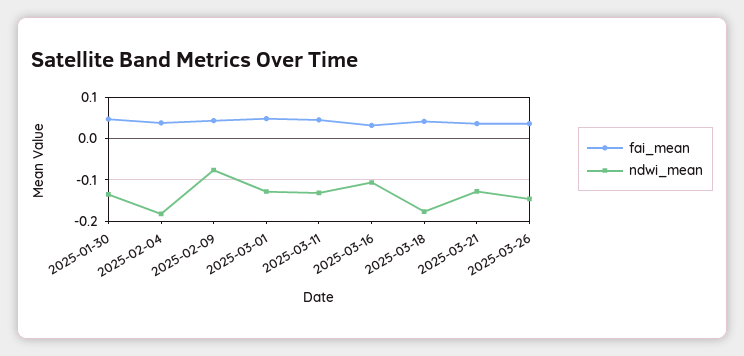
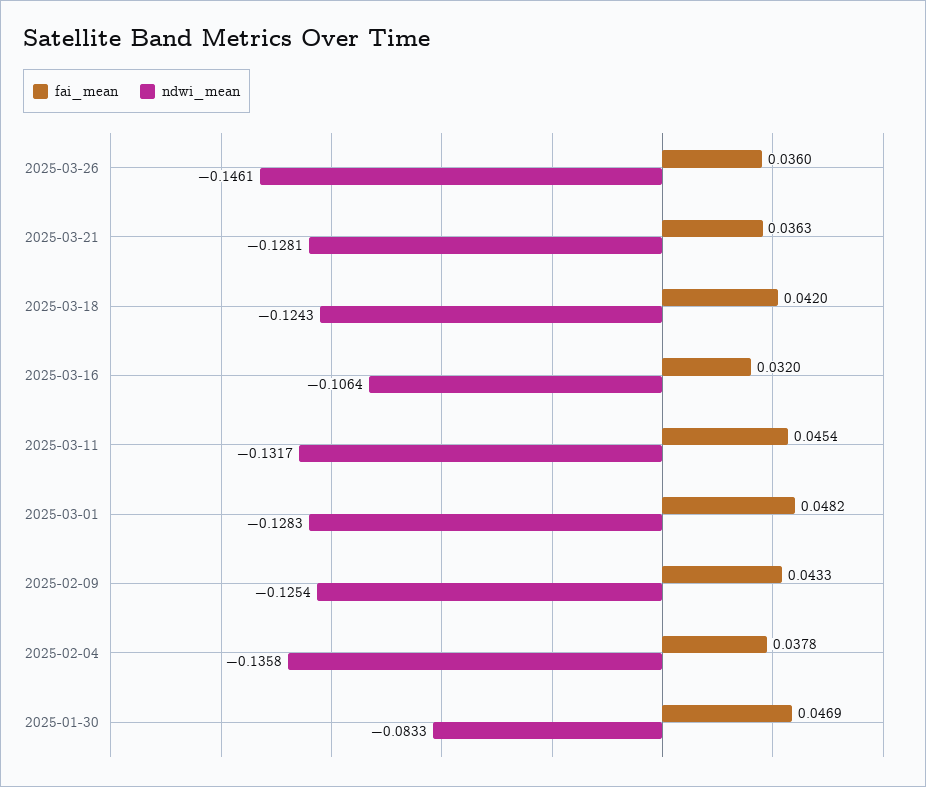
ndwi_mean, 2025-01-30: -0.14 -> -0.0833
ndwi_mean, 2025-02-04: -0.18 -> -0.1358
ndwi_mean, 2025-02-09: -0.08 -> -0.1254
ndwi_mean, 2025-03-18: -0.18 -> -0.1243

